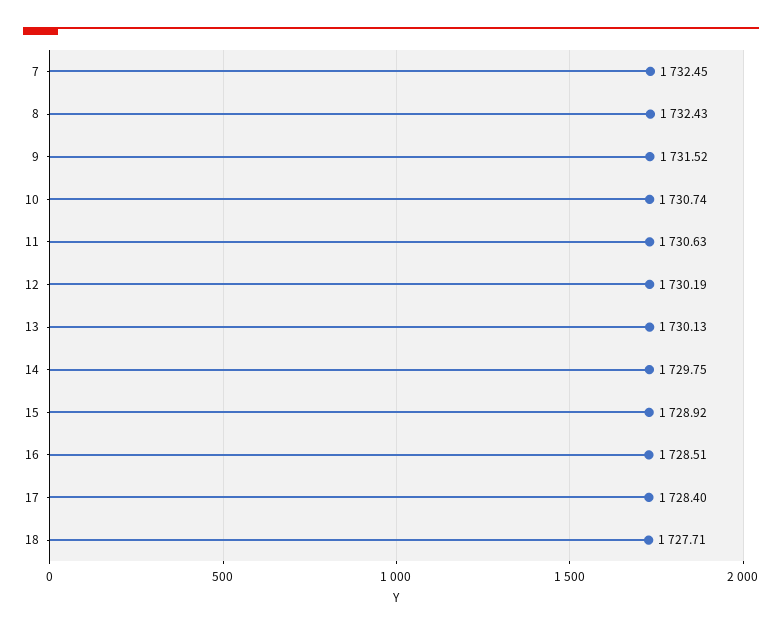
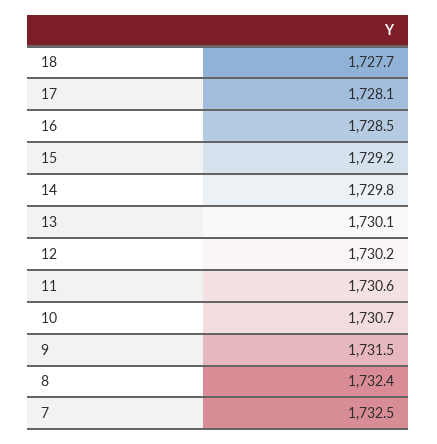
15: 1728.92 -> 1729.2
17: 1728.4 -> 1728.1

